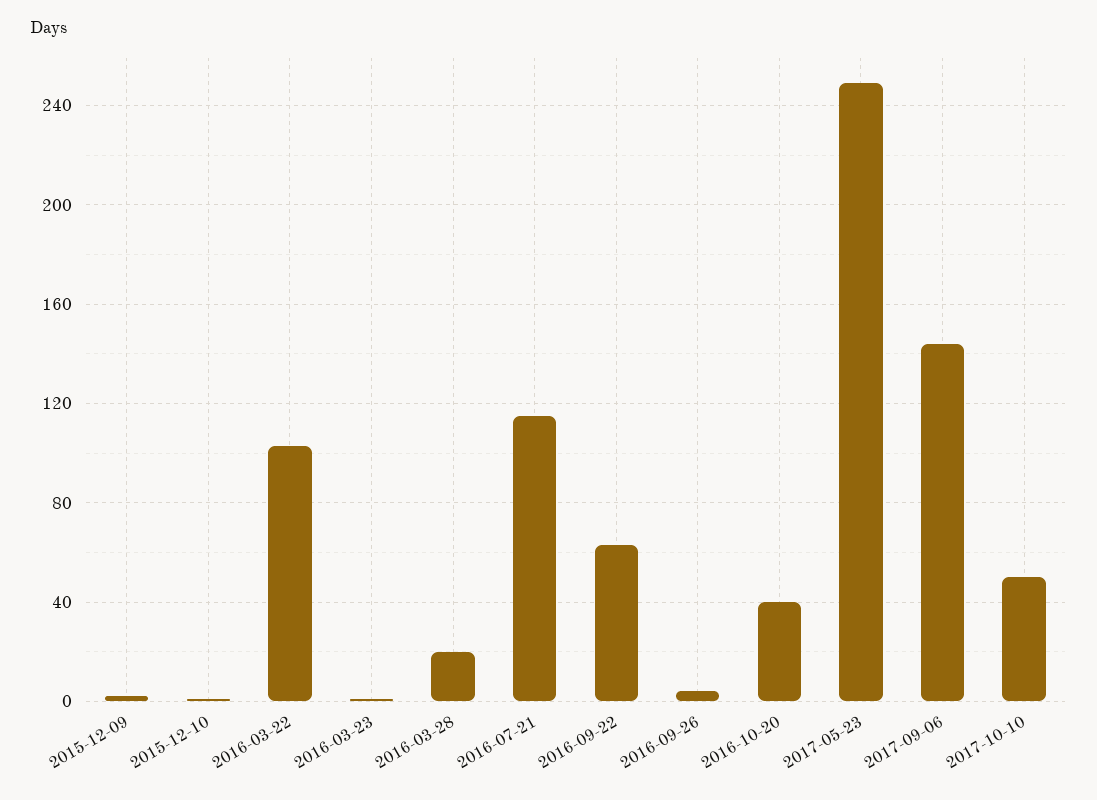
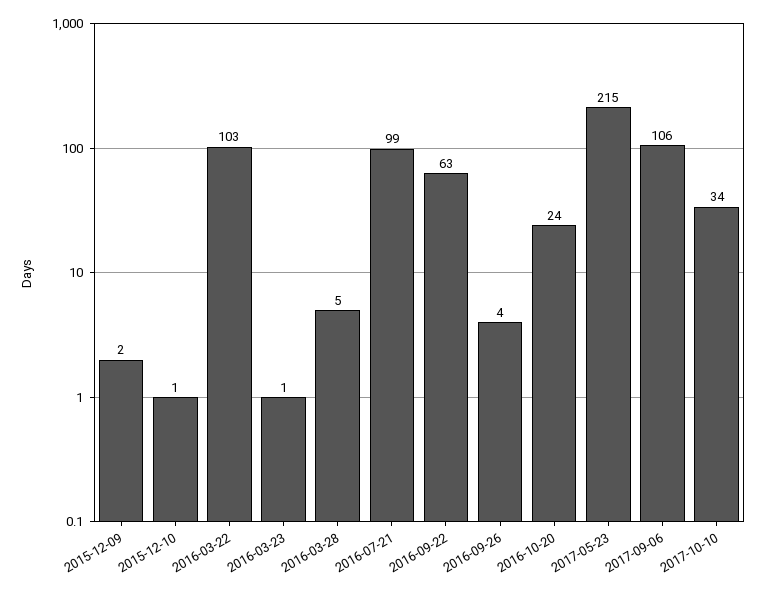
2016-03-28: 20 -> 5
2016-07-21: 115 -> 99
2016-10-20: 40 -> 24
2017-05-23: 250 -> 215
2017-09-06: 145 -> 106
2017-10-10: 50 -> 34

